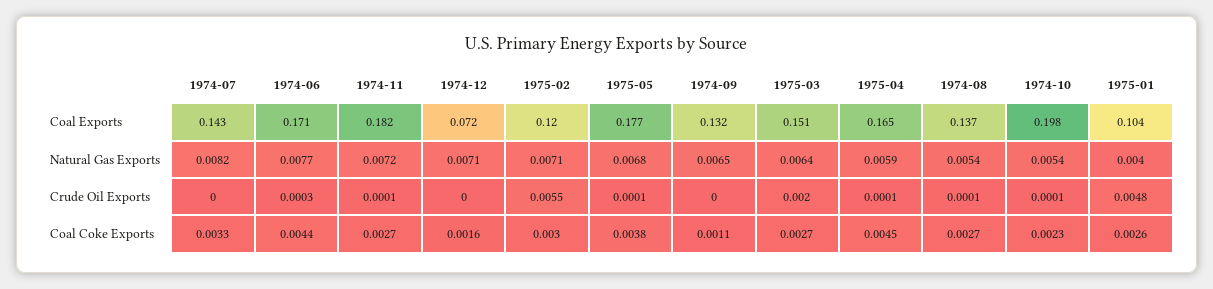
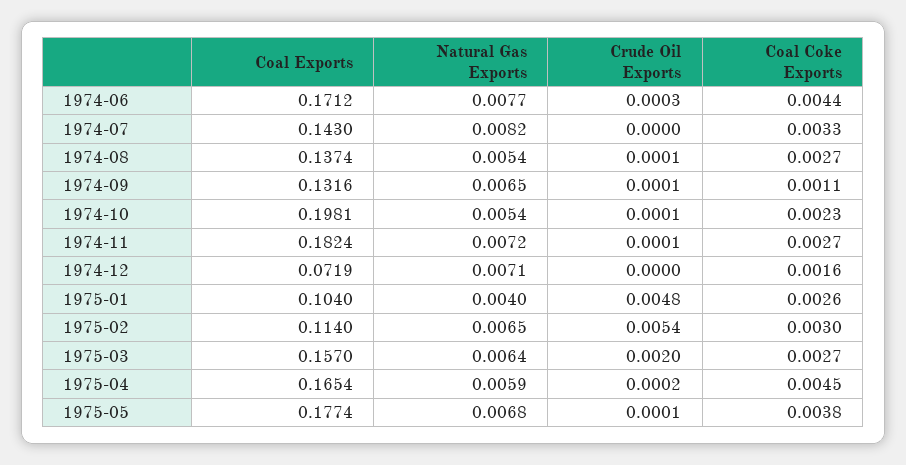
1975-02, Coal Exports: 0.12 -> 0.114
1975-03, Coal Exports: 0.151 -> 0.157
1975-02, Natural Gas Exports: 0.0071 -> 0.0065
1975-02, Crude Oil Exports: 0.0055 -> 0.0054
1974-09, Crude Oil Exports: 0 -> 0.0001
1975-04, Crude Oil Exports: 0.0001 -> 0.0002

